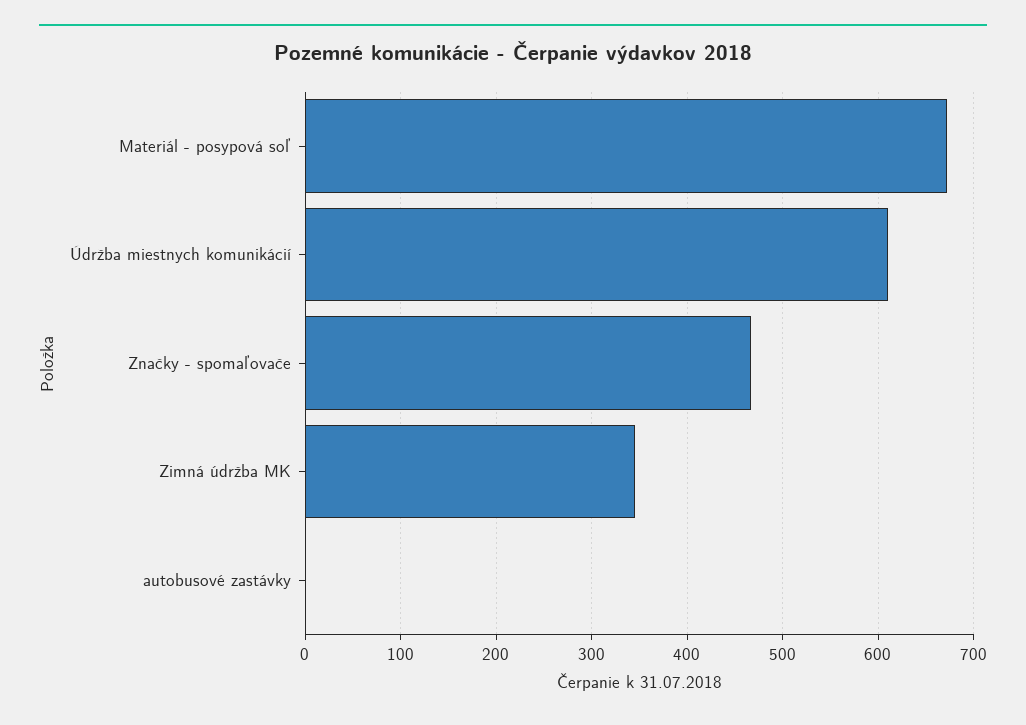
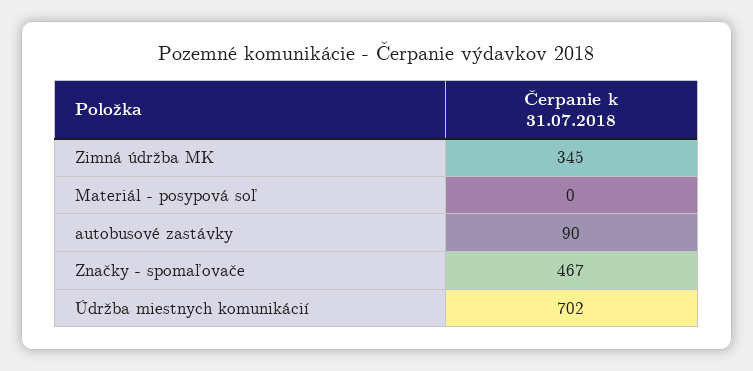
Materiál - posypová soľ: 670 -> 0
Údržba miestnych komunikácií: 610 -> 702
autobusové zastávky: 0 -> 90

